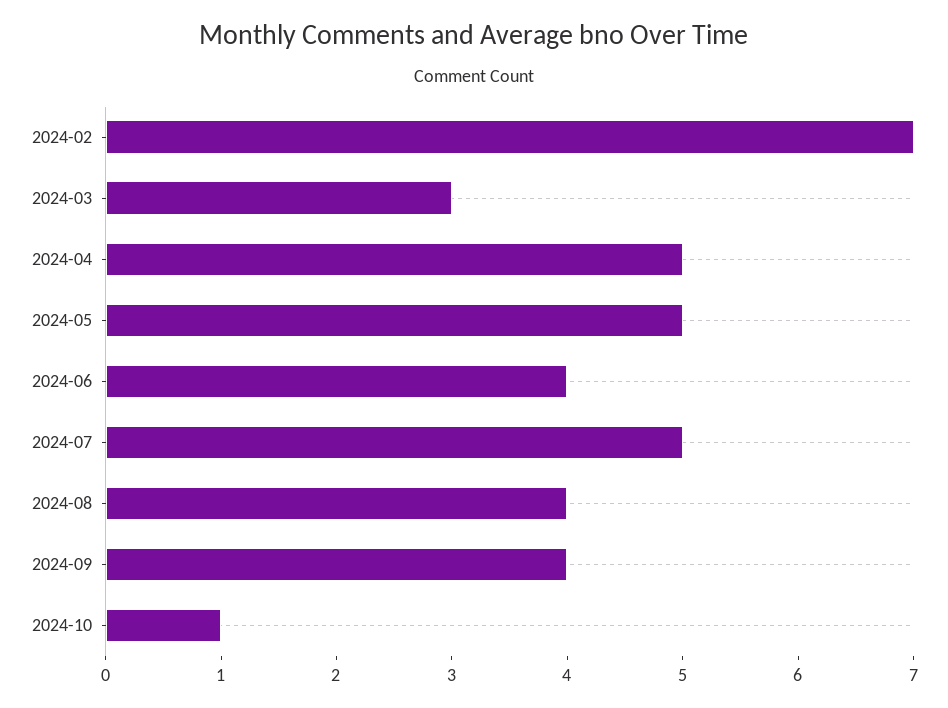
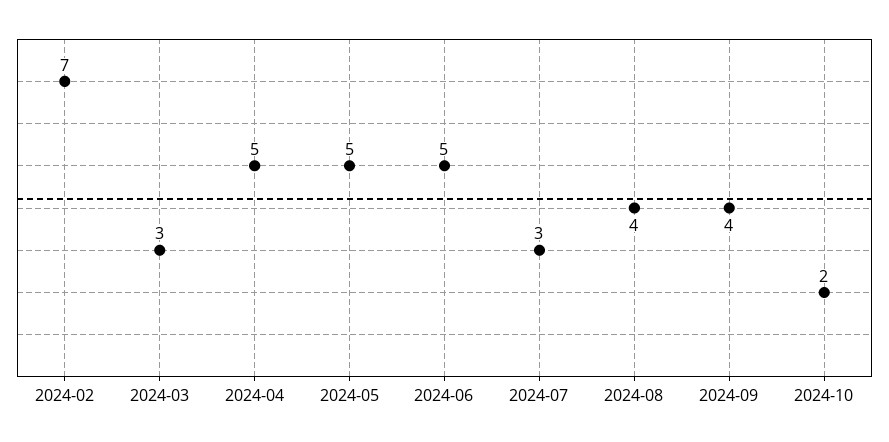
2024-06: 4 -> 5
2024-07: 5 -> 3
2024-10: 1 -> 2

